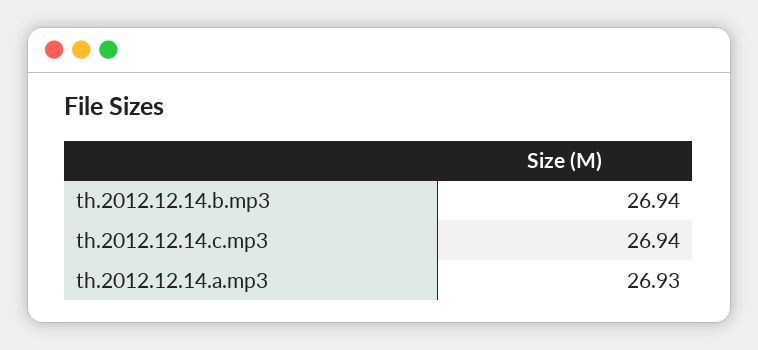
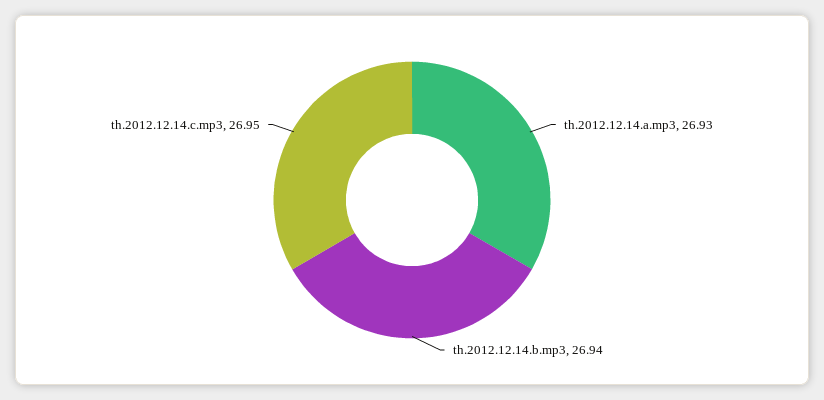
th.2012.12.14.c.mp3: 26.94 -> 26.95

